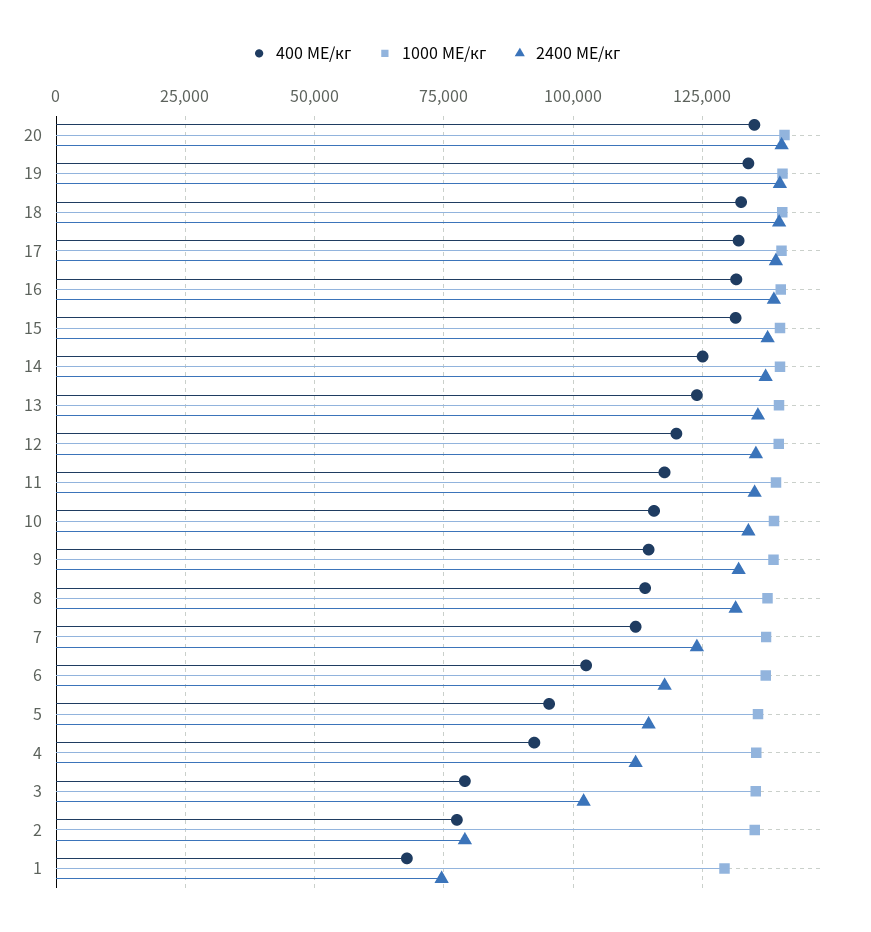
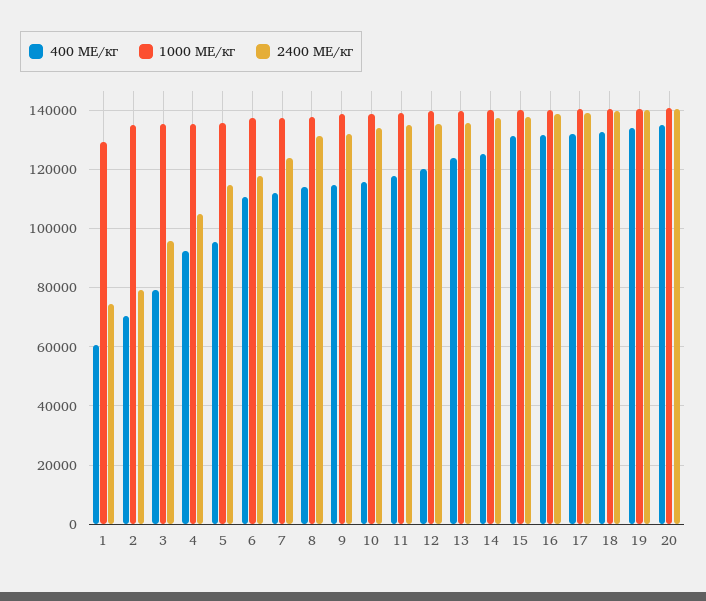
400 ME/кг, 6: 102500 -> 110000
2400 ME/кг, 4: 112500 -> 105000
2400 ME/кг, 3: 102500 -> 95000
400 ME/кг, 2: 77500 -> 70000
400 ME/кг, 1: 67500 -> 60000

